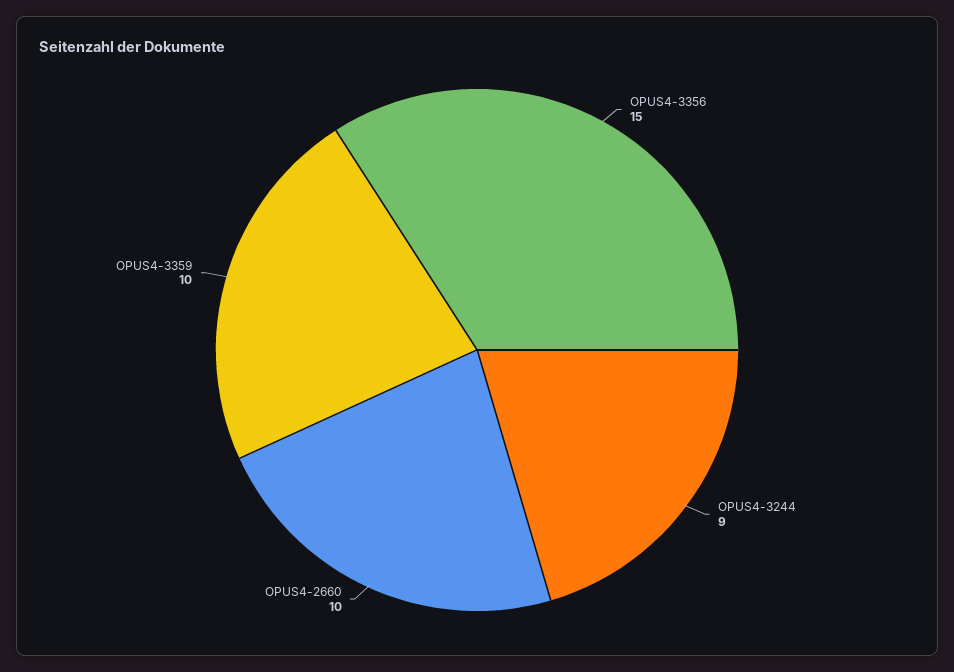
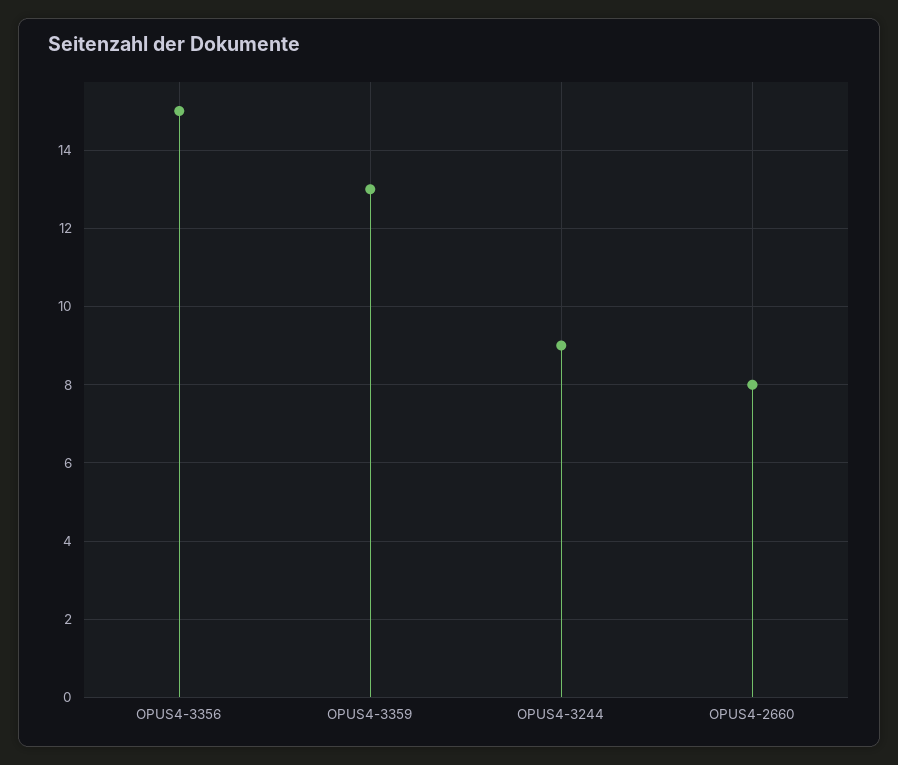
OPUS4-2660: 10 -> 8
OPUS4-3359: 10 -> 13

